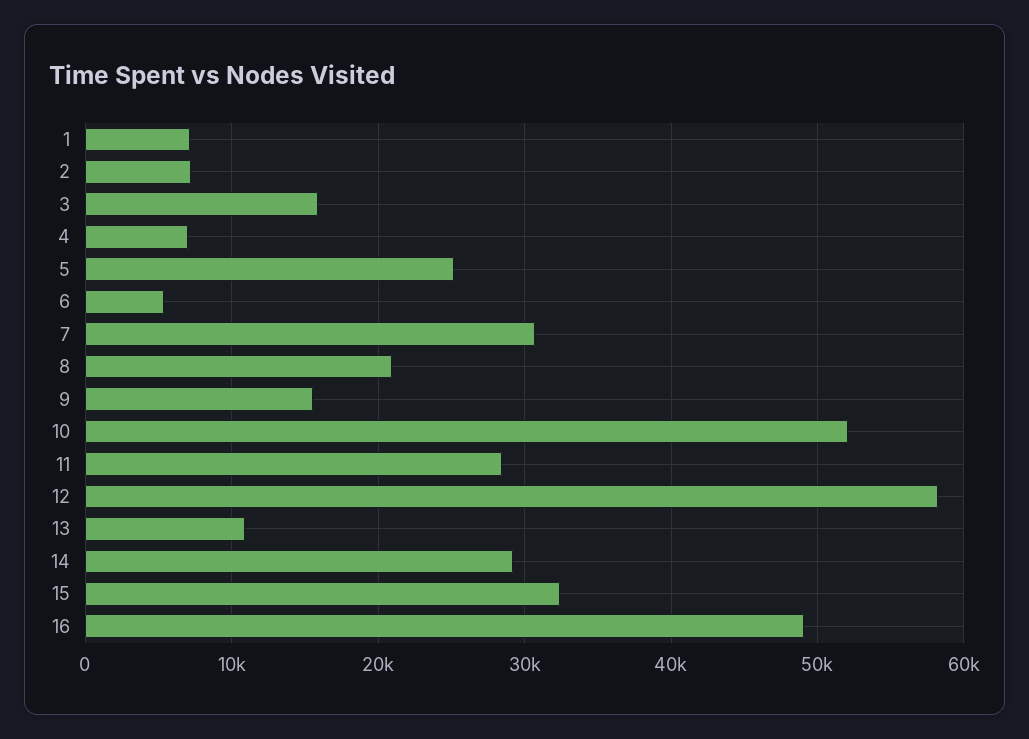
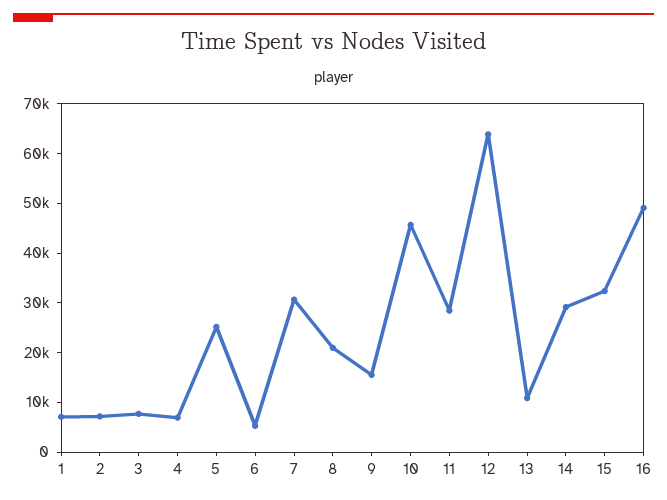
3: 16000 -> 8000
10: 52000 -> 46000
12: 58000 -> 64000

